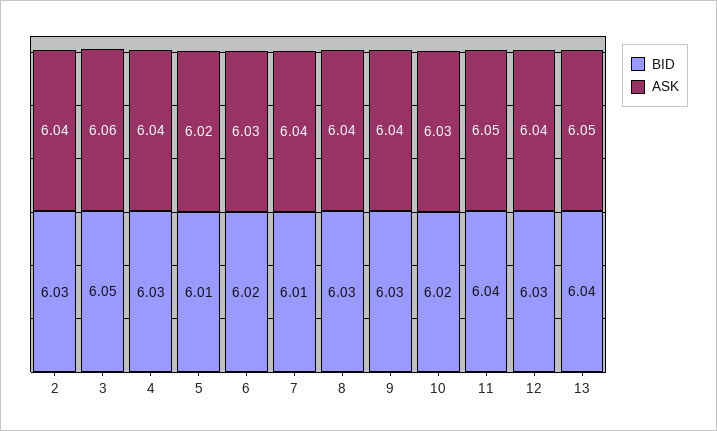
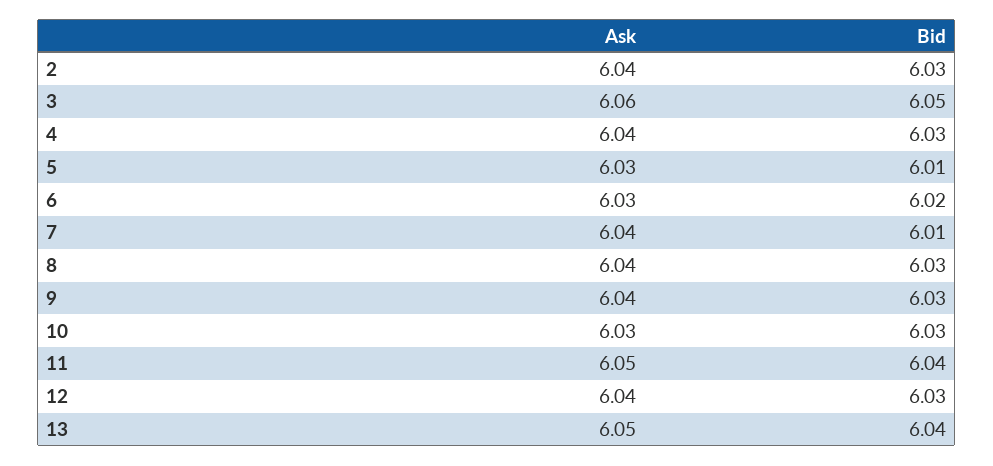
ASK, 5: 6.02 -> 6.03
BID, 10: 6.02 -> 6.03

